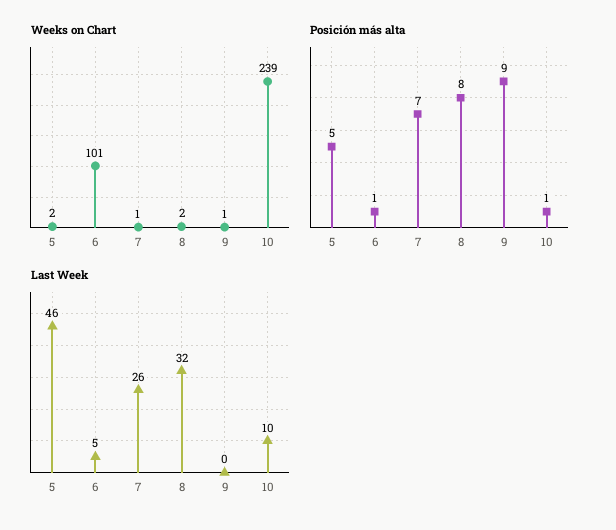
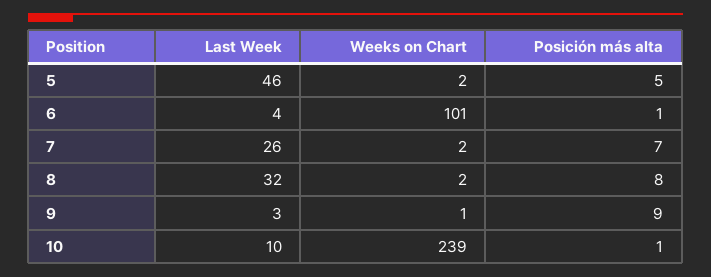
Weeks on Chart, 7: 1 -> 2
Last Week, 6: 5 -> 4
Last Week, 9: 0 -> 3

